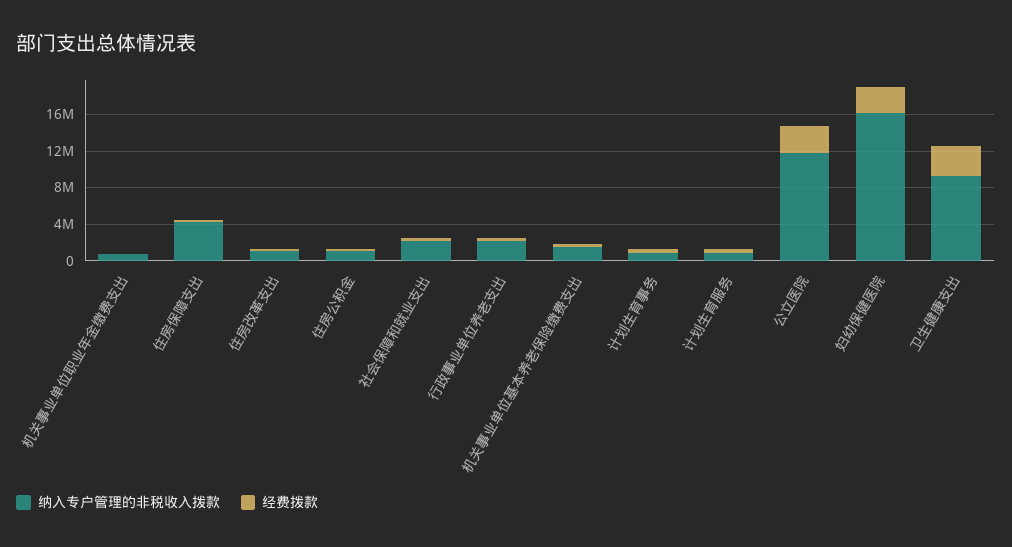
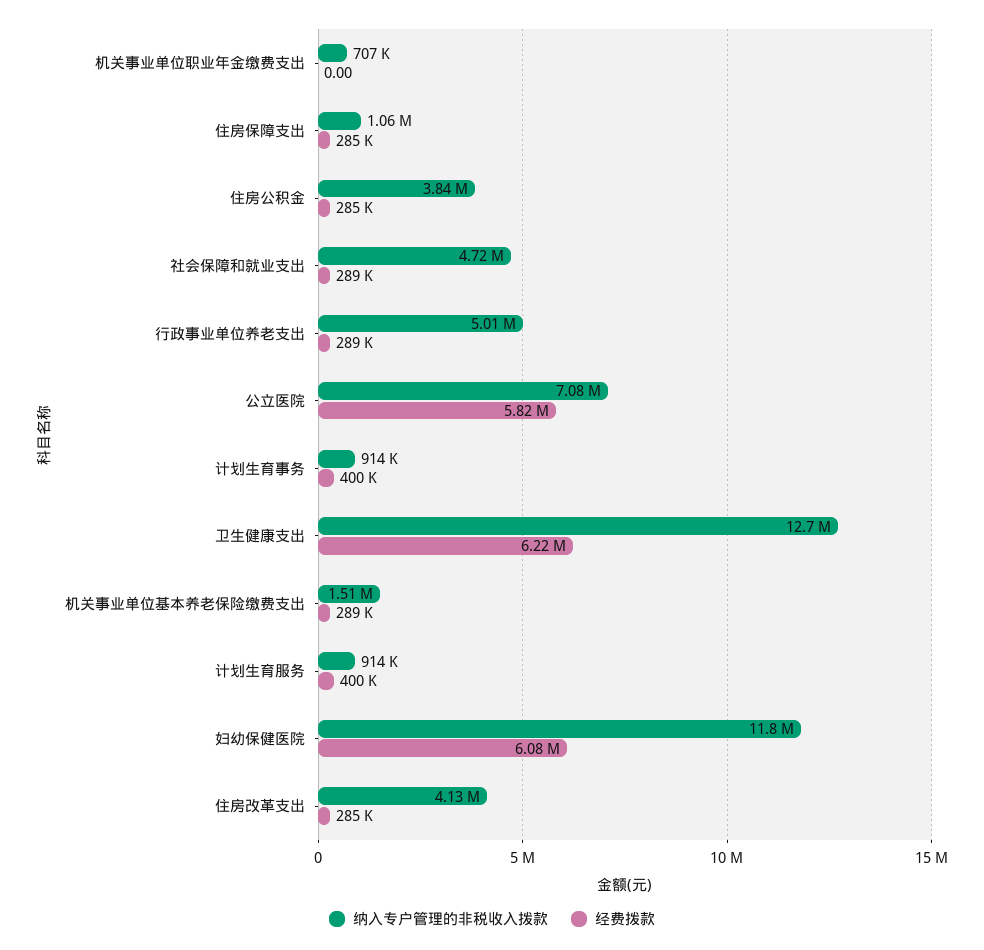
纳入专户管理的非税收入拨款, 住房保障支出: 4000000 -> 1060000
纳入专户管理的非税收入拨款, 住房改革支出: 1000000 -> 4130000
纳入专户管理的非税收入拨款, 住房公积金: 1000000 -> 3840000
纳入专户管理的非税收入拨款, 社会保障和就业支出: 2000000 -> 4720000
纳入专户管理的非税收入拨款, 行政事业单位养老支出: 2000000 -> 5010000
纳入专户管理的非税收入拨款, 公立医院: 12000000 -> 7080000
经费拨款, 公立医院: 3000000 -> 5820000
纳入专户管理的非税收入拨款, 妇幼保健医院: 16000000 -> 11800000
经费拨款, 妇幼保健医院: 3000000 -> 6080000
纳入专户管理的非税收入拨款, 卫生健康支出: 9000000 -> 12700000
经费拨款, 卫生健康支出: 3000000 -> 6220000

